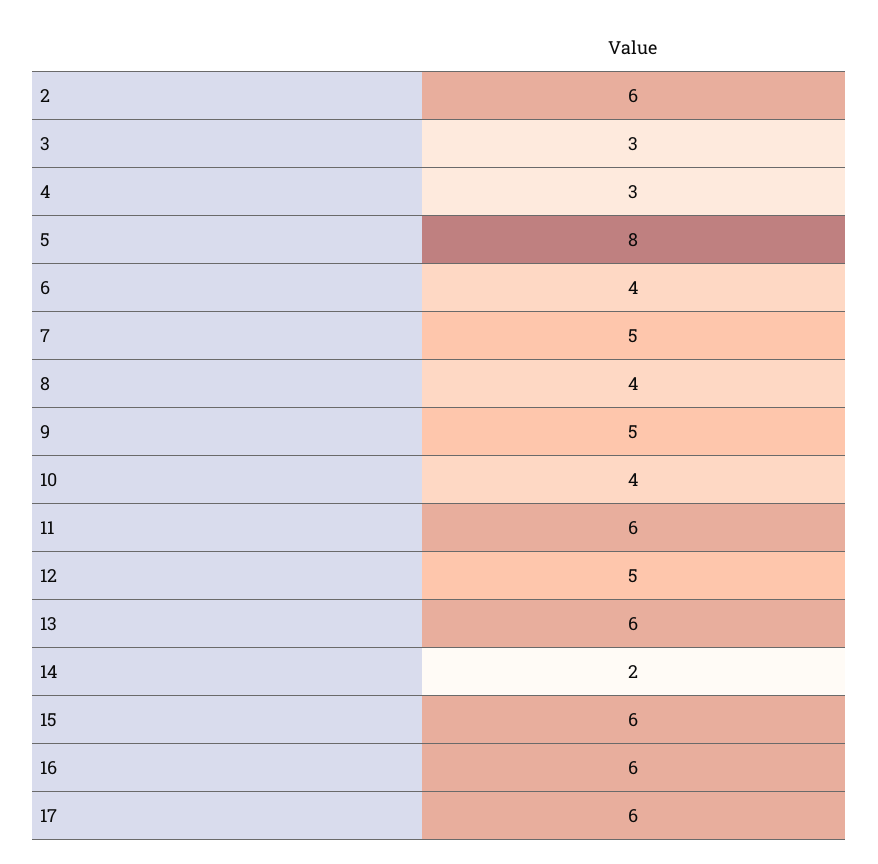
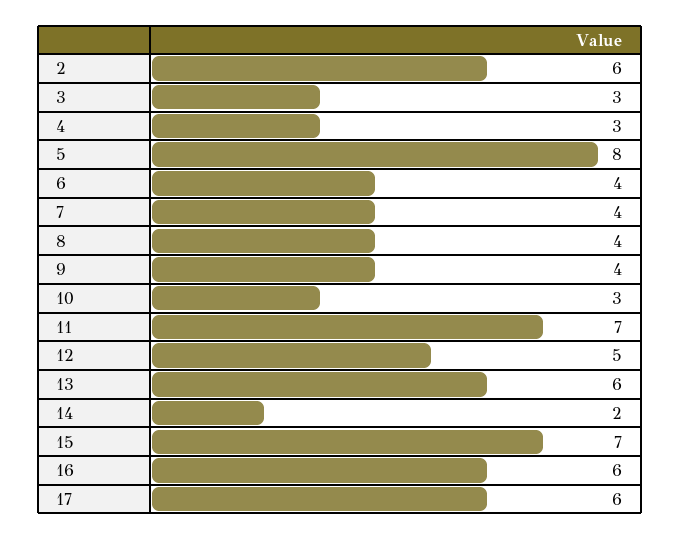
7: 5 -> 4
9: 5 -> 4
10: 4 -> 3
11: 6 -> 7
15: 6 -> 7

